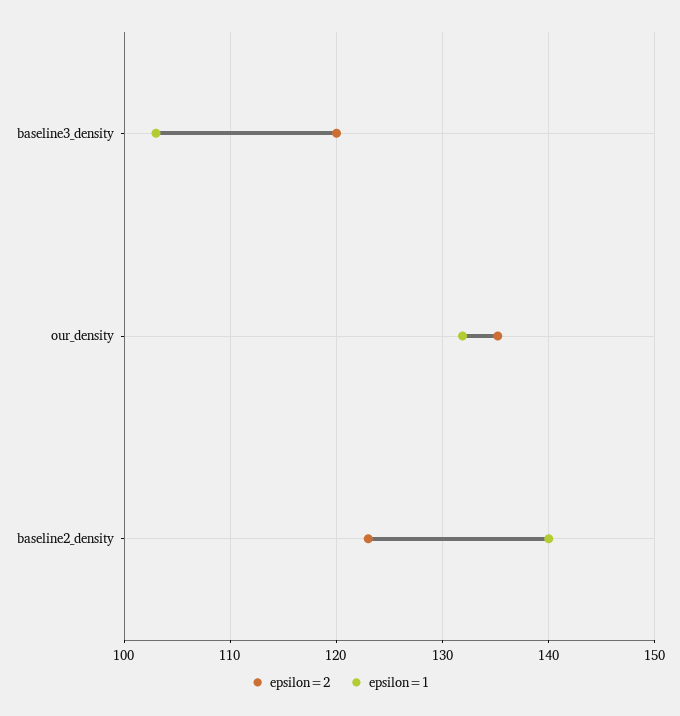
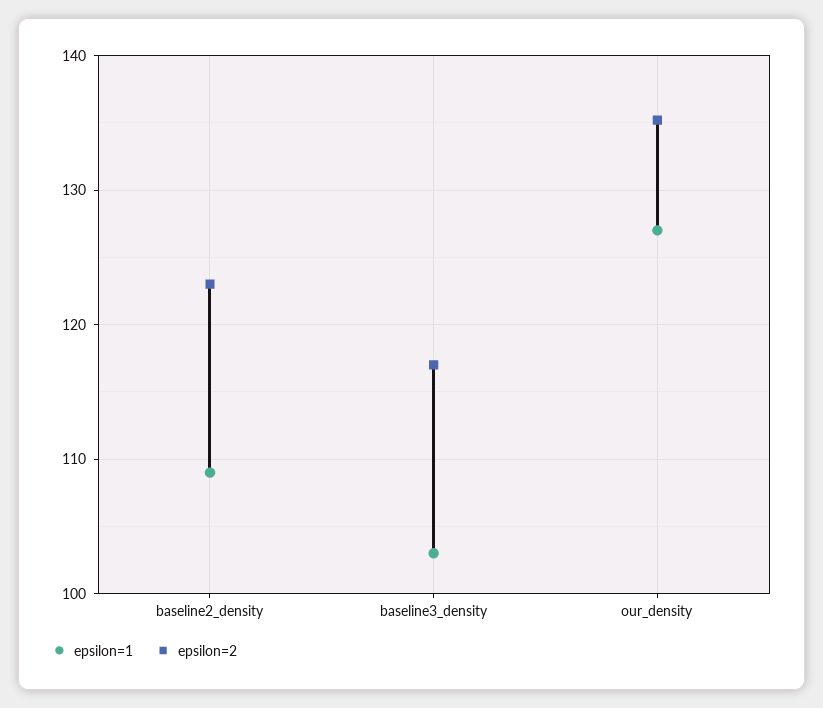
epsilon=2, baseline3_density: 120 -> 117
epsilon=1, our_density: 132 -> 127
epsilon=1, baseline2_density: 140 -> 109

